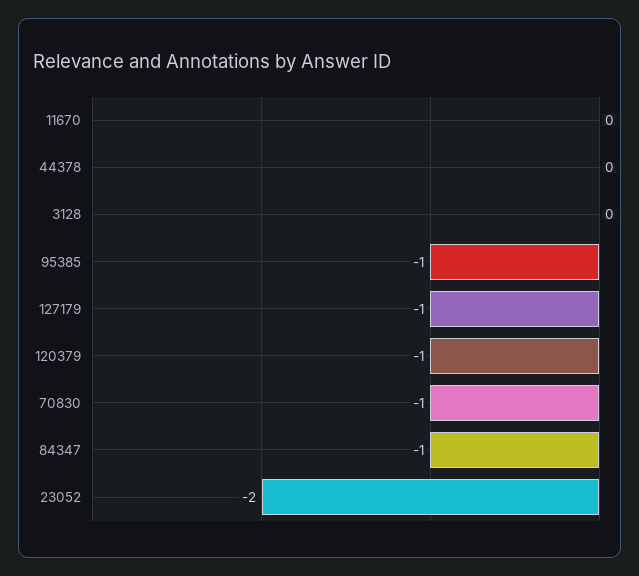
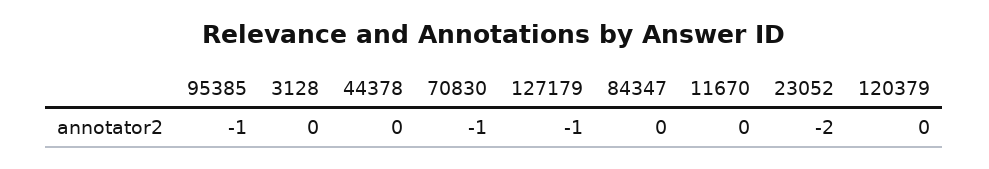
120379: -1 -> 0
84347: -1 -> 0

